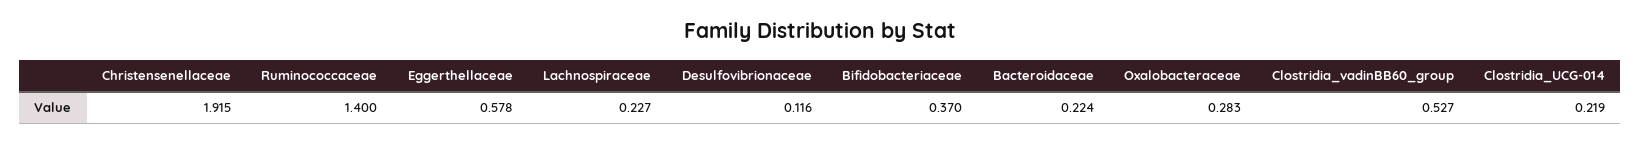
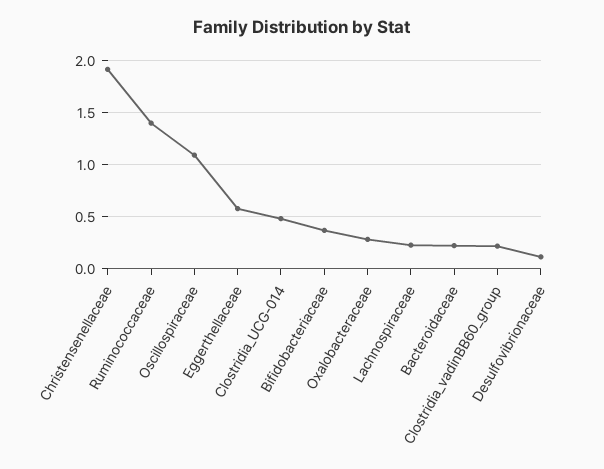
Clostridia_vadinBB60_group: 0.527 -> 0.2
Clostridia_UCG-014: 0.219 -> 0.5
Oscillospiraceae: none -> 1.1

